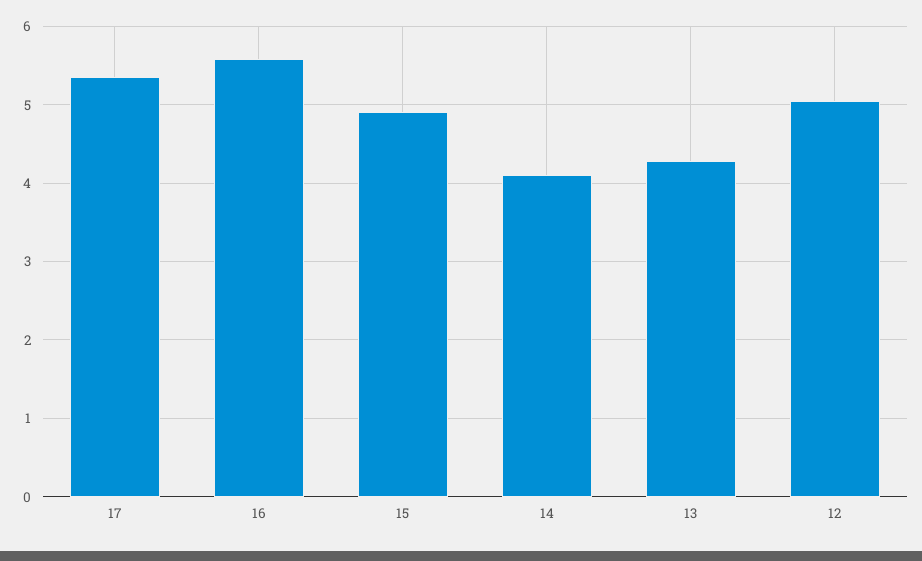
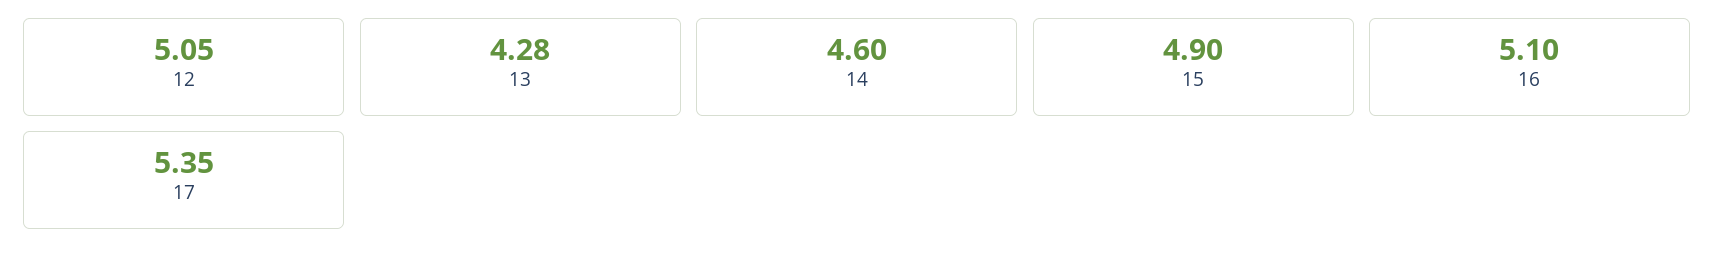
16: 5.6 -> 5.1
14: 4.1 -> 4.6

